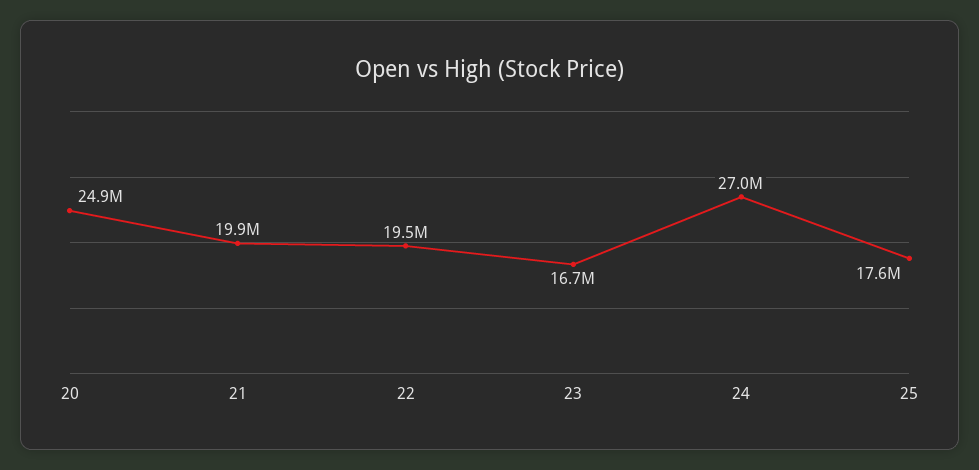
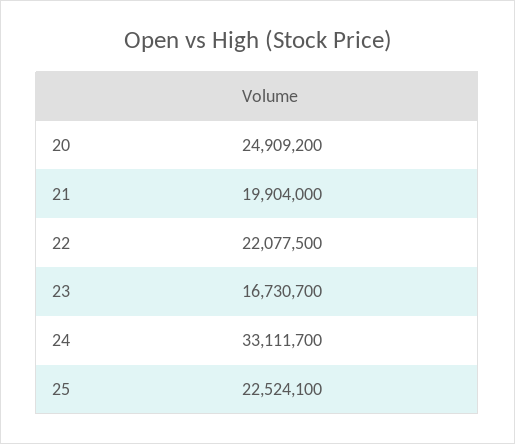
22: 19500000 -> 22077500
24: 27000000 -> 33111700
25: 17600000 -> 22524100

